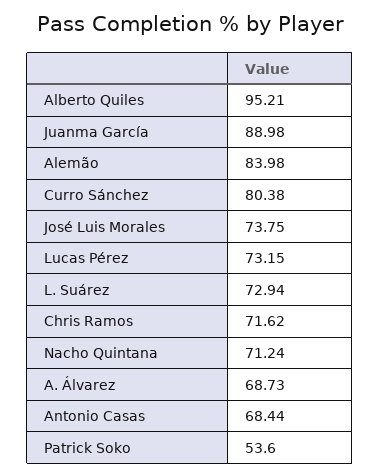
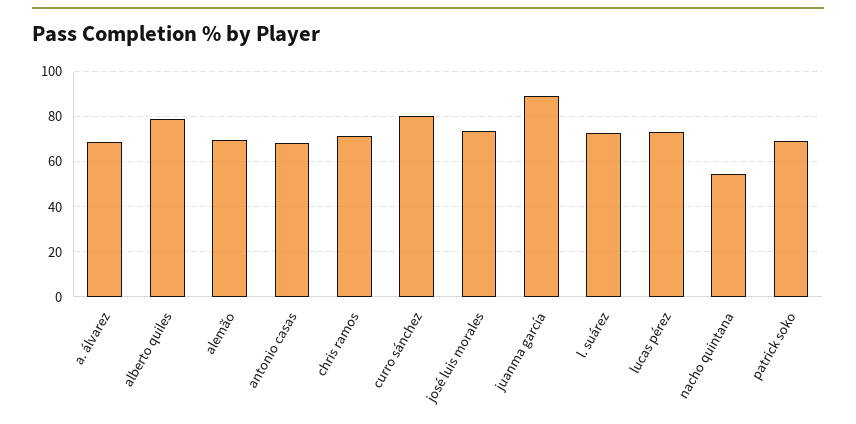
Alberto Quiles: 95.21 -> 80
Alemão: 83.98 -> 70
Nacho Quintana: 71.24 -> 55
Patrick Soko: 53.6 -> 70

